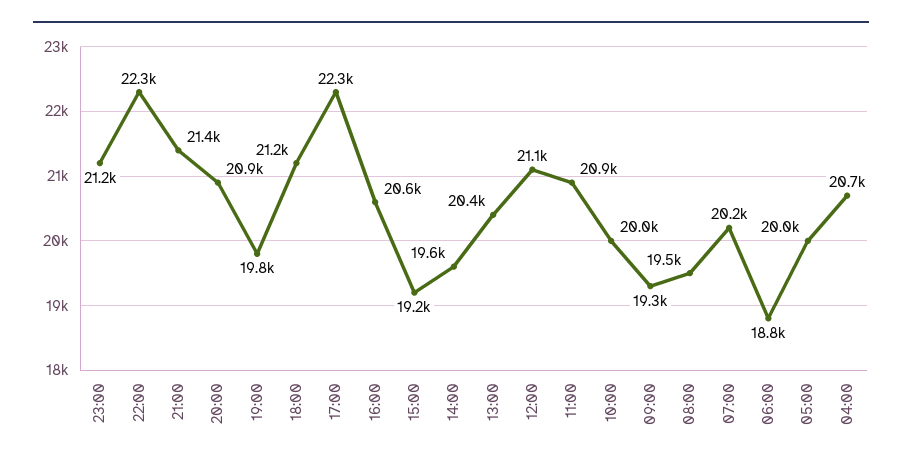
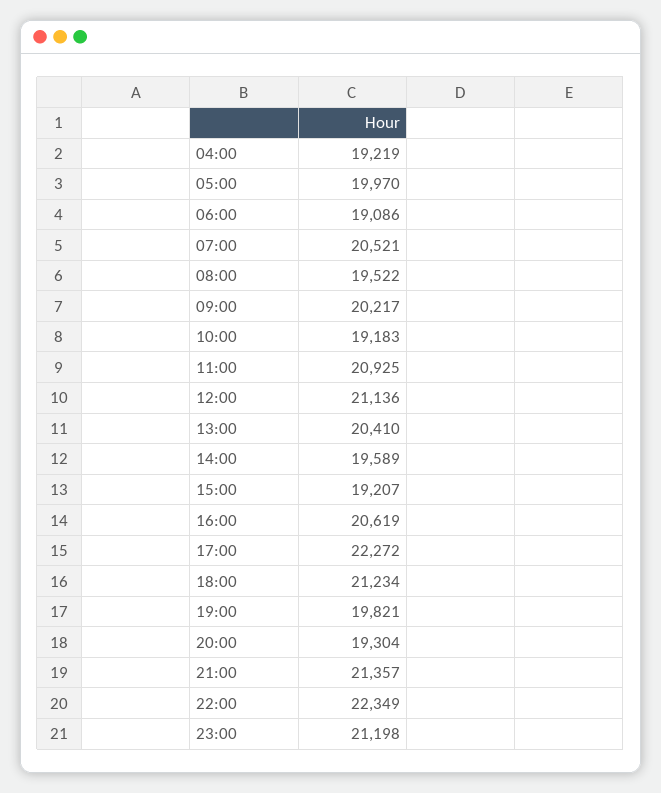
20:00: 20900 -> 19304
10:00: 20000 -> 19183
09:00: 19300 -> 20217
07:00: 20200 -> 20521
06:00: 18800 -> 19086
04:00: 20700 -> 19219

